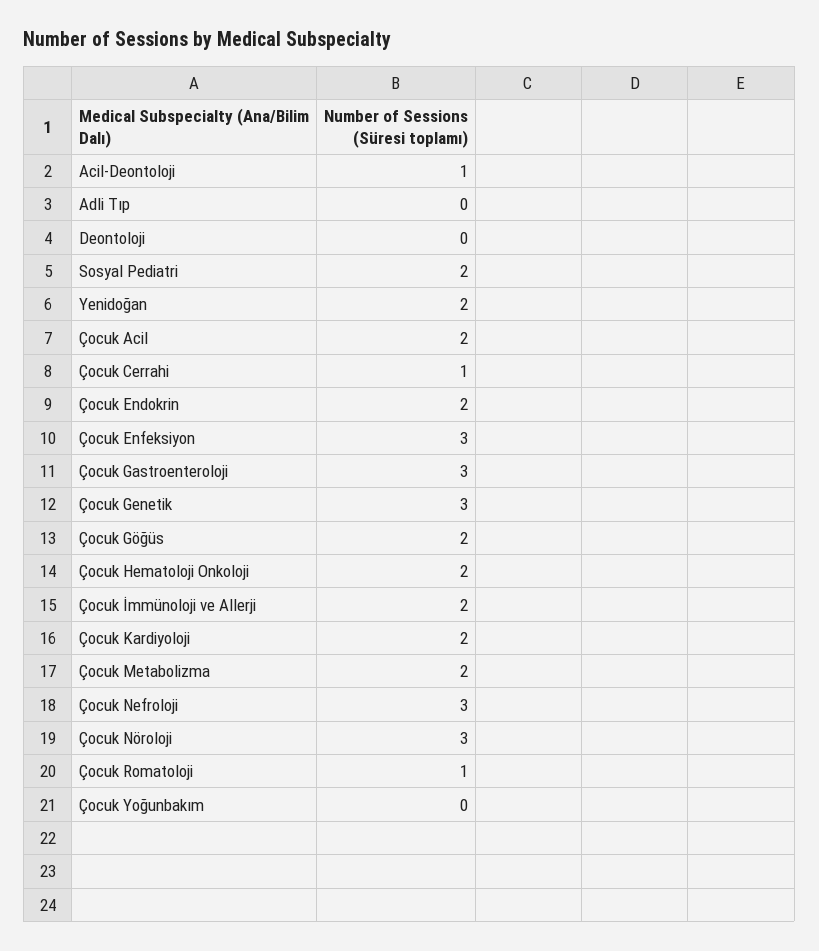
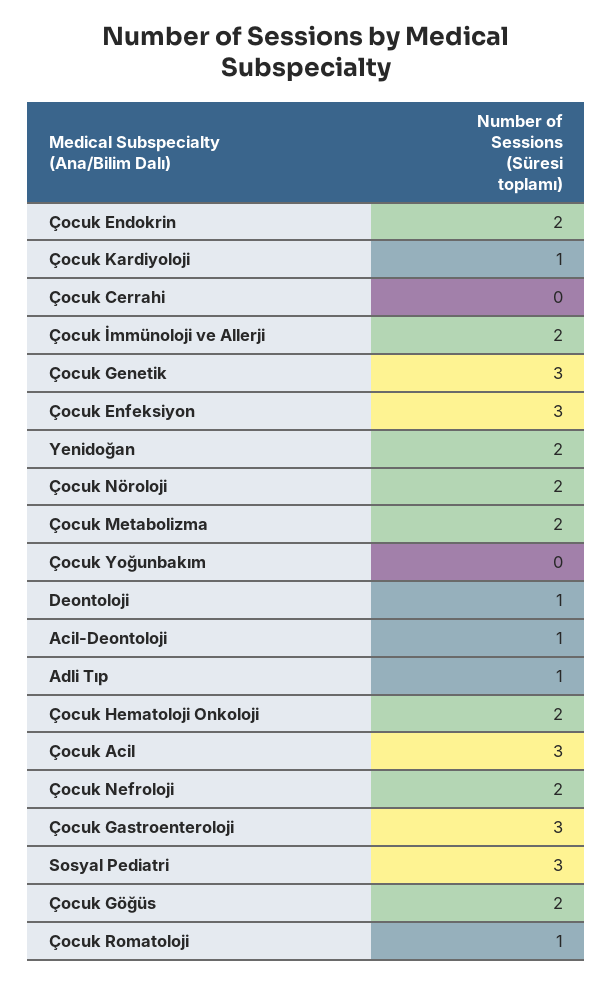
Adli Tıp: 0 -> 1
Deontoloji: 0 -> 1
Sosyal Pediatri: 2 -> 3
Çocuk Acil: 2 -> 3
Çocuk Cerrahi: 1 -> 0
Çocuk Kardiyoloji: 2 -> 1
Çocuk Nefroloji: 3 -> 2
Çocuk Nöroloji: 3 -> 2

